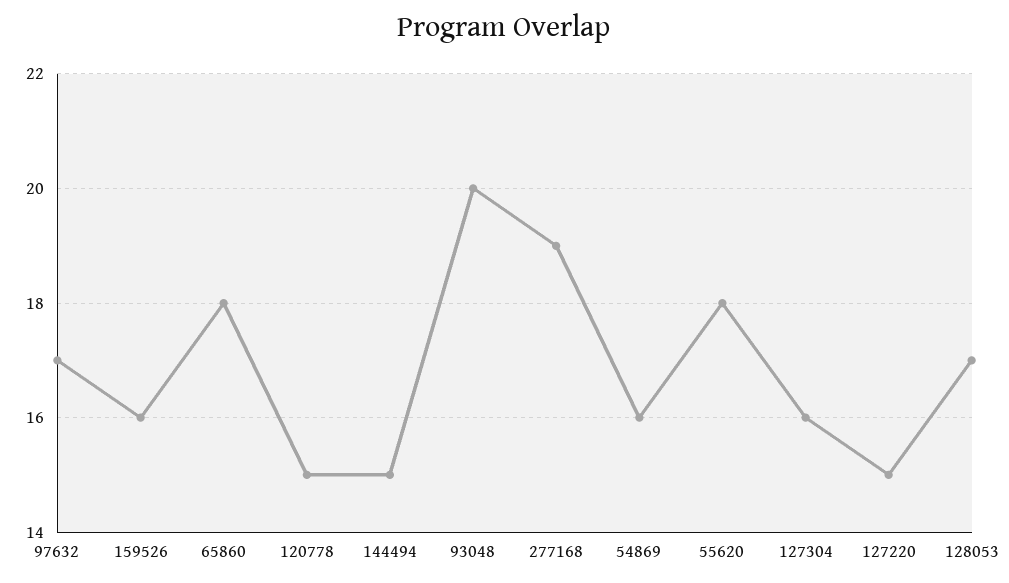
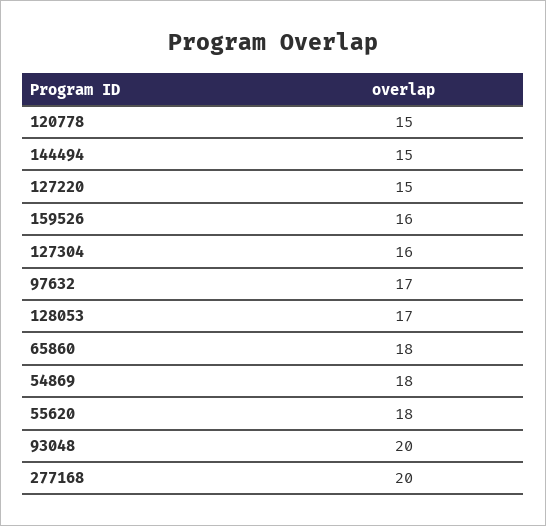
277168: 19 -> 20
54869: 16 -> 18

